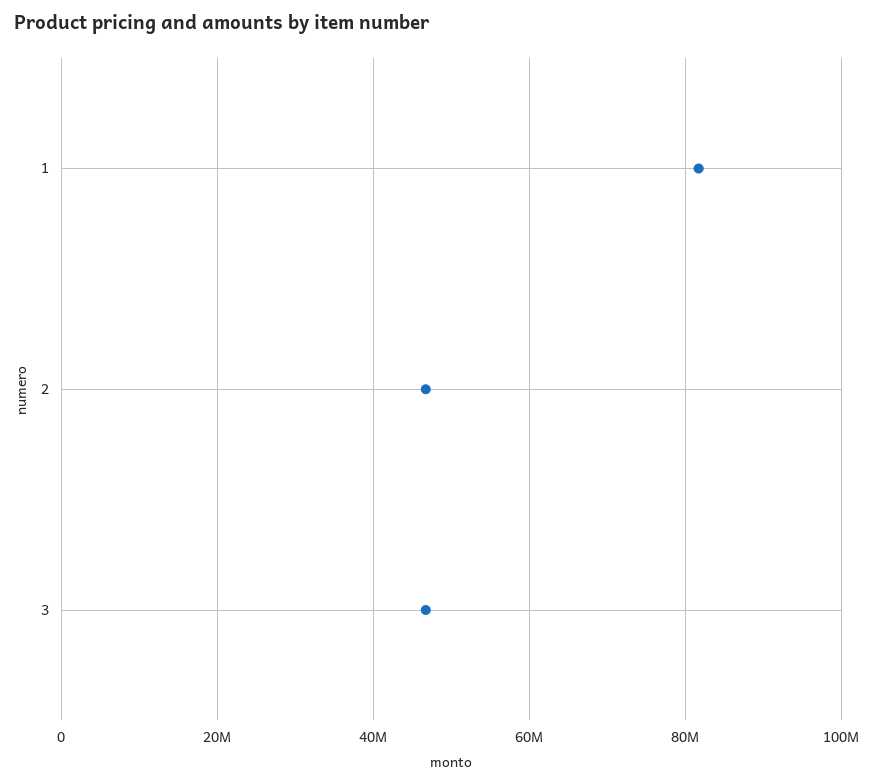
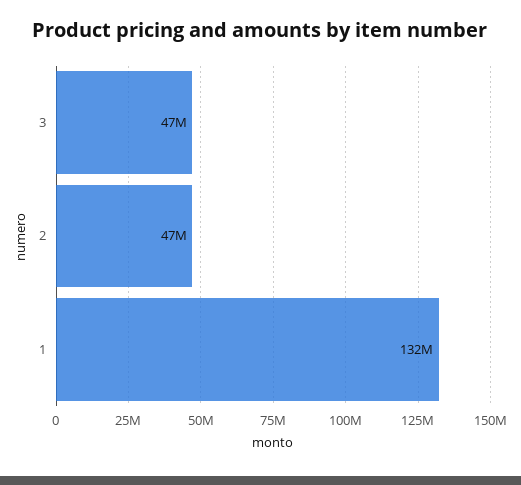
1: 82000000 -> 132000000

